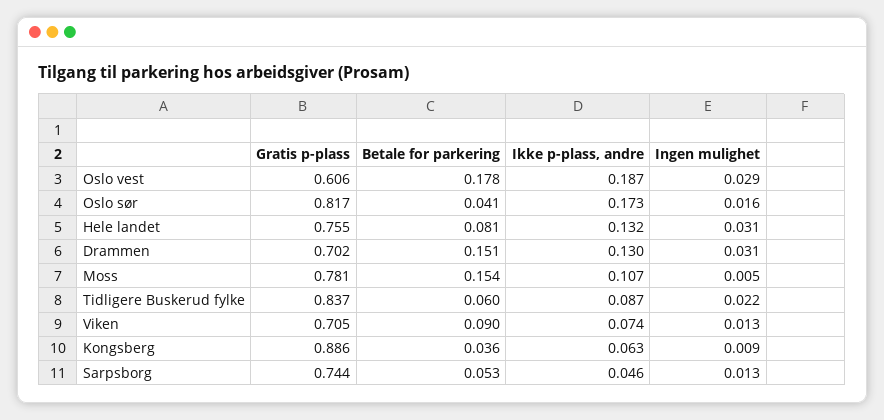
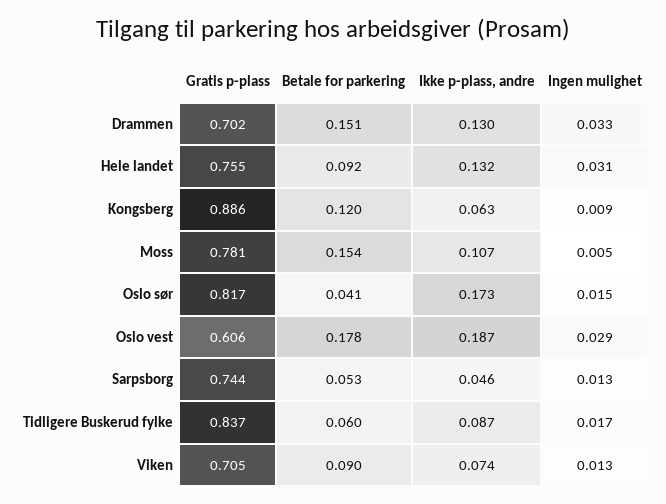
Ingen mulighet, Oslo sør: 0.016 -> 0.015
Betale for parkering, Hele landet: 0.081 -> 0.092
Ingen mulighet, Drammen: 0.031 -> 0.033
Ingen mulighet, Tidligere Buskerud fylke: 0.022 -> 0.017
Betale for parkering, Kongsberg: 0.036 -> 0.12

